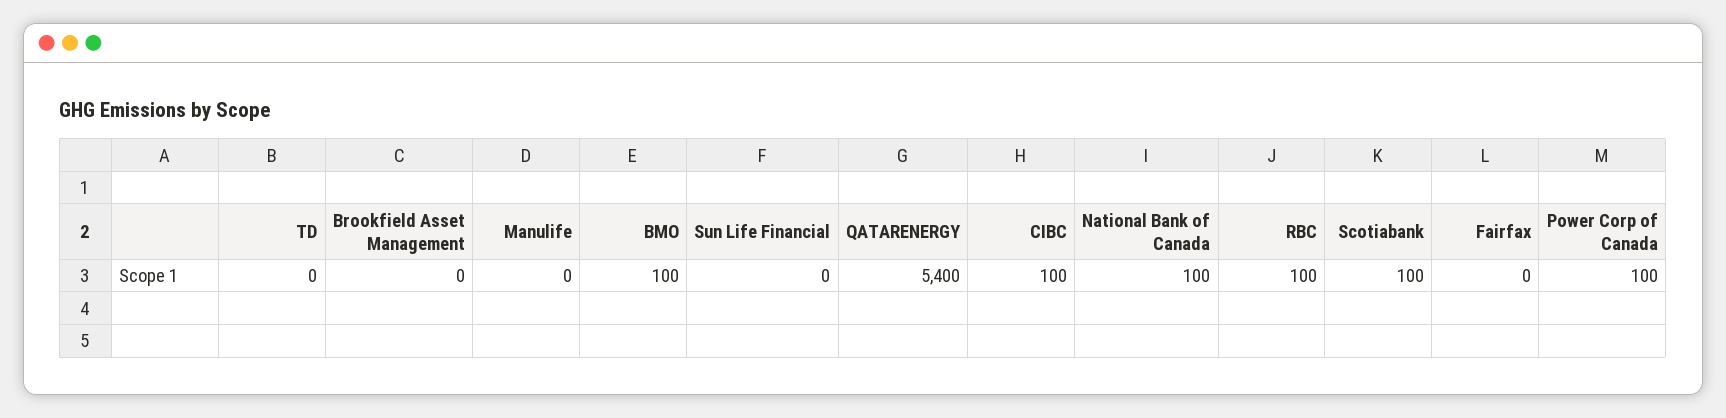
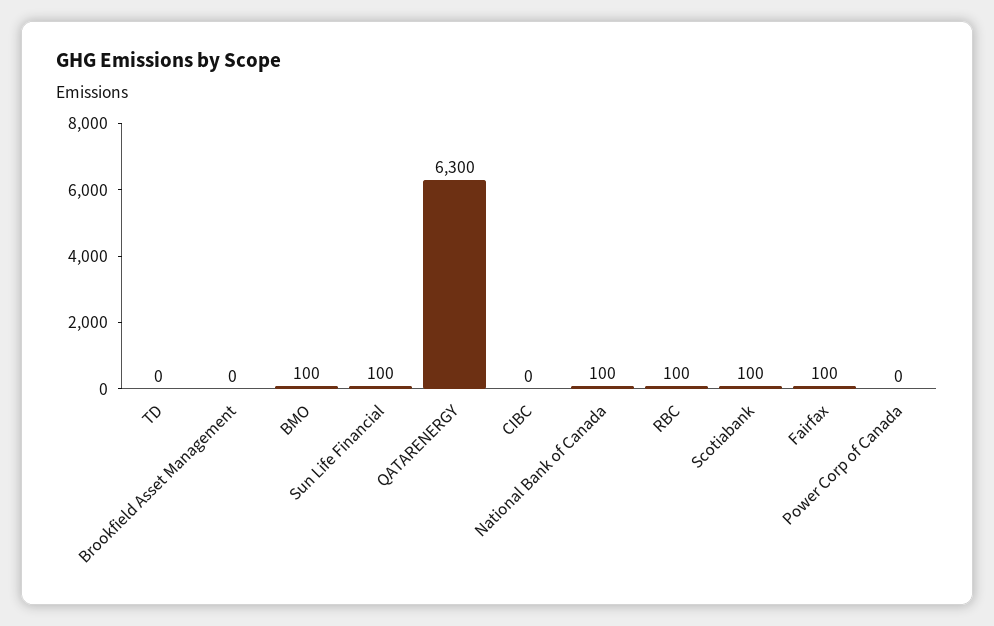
Manulife: 0 -> none
Sun Life Financial: 0 -> 100
QATARENERGY: 5400 -> 6300
CIBC: 100 -> 0
Fairfax: 0 -> 100
Power Corp of Canada: 100 -> 0

